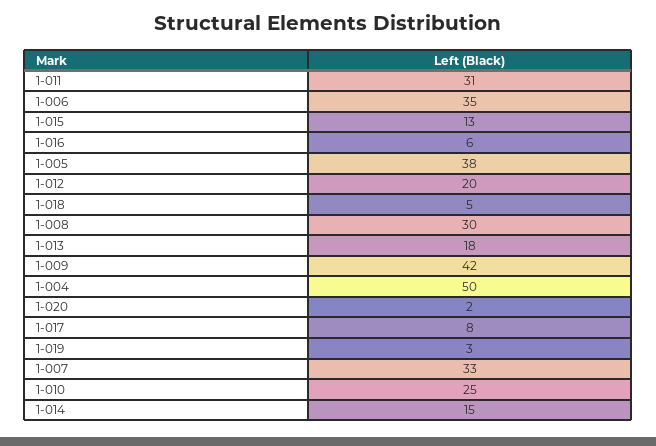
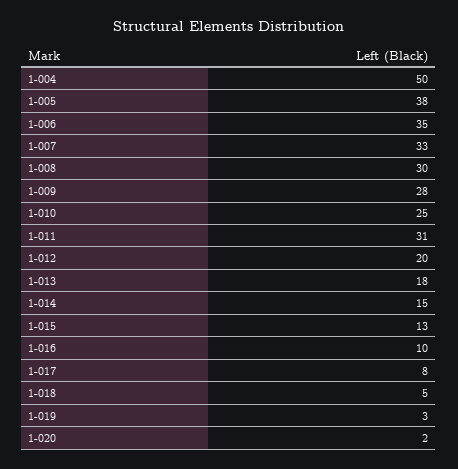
1-016: 6 -> 10
1-009: 42 -> 28

